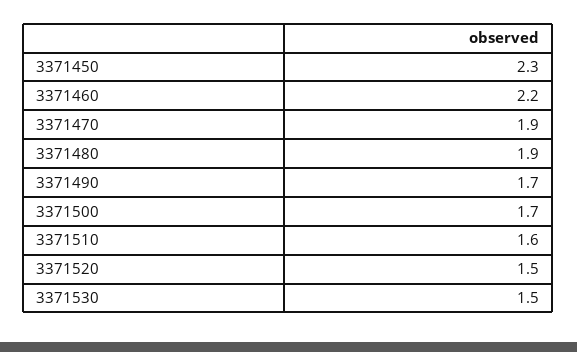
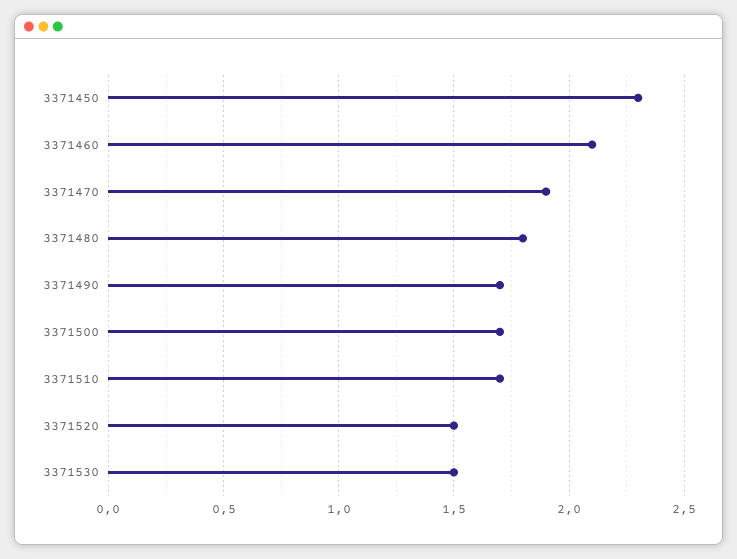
3371460: 2.2 -> 2.1
3371480: 1.9 -> 1.8
3371510: 1.6 -> 1.7

